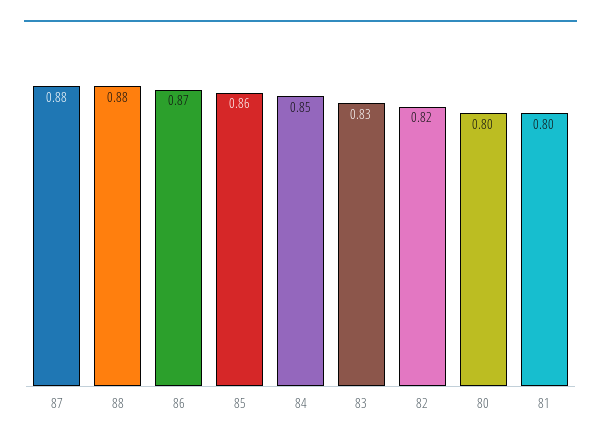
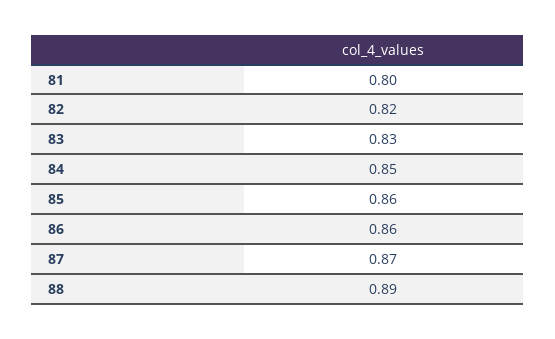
87: 0.88 -> 0.87
88: 0.88 -> 0.89
86: 0.87 -> 0.86
80: 0.8 -> none

